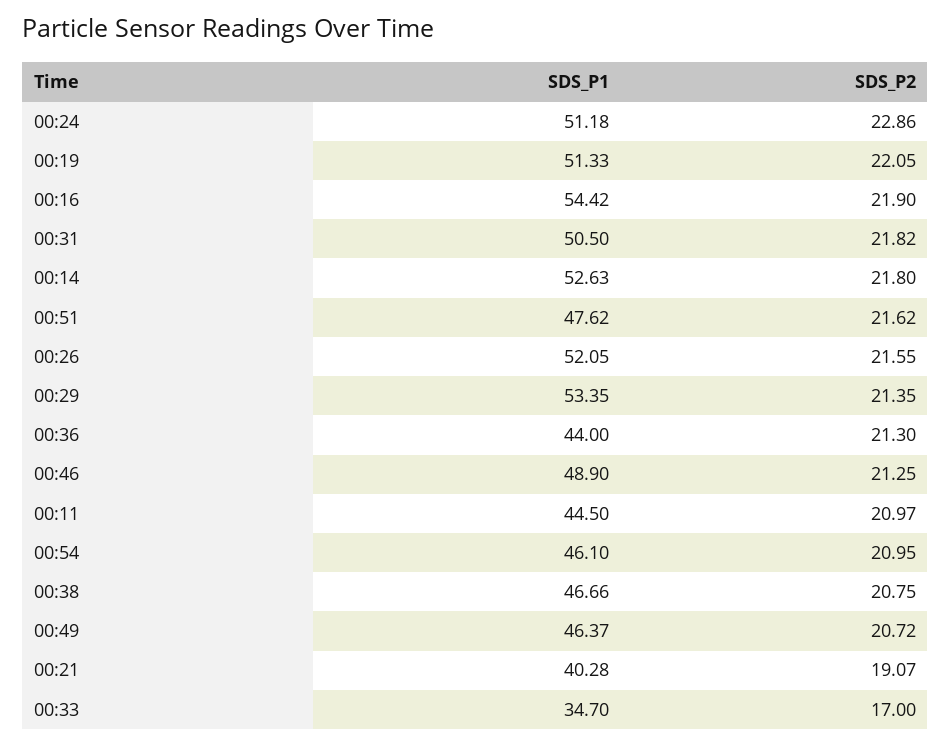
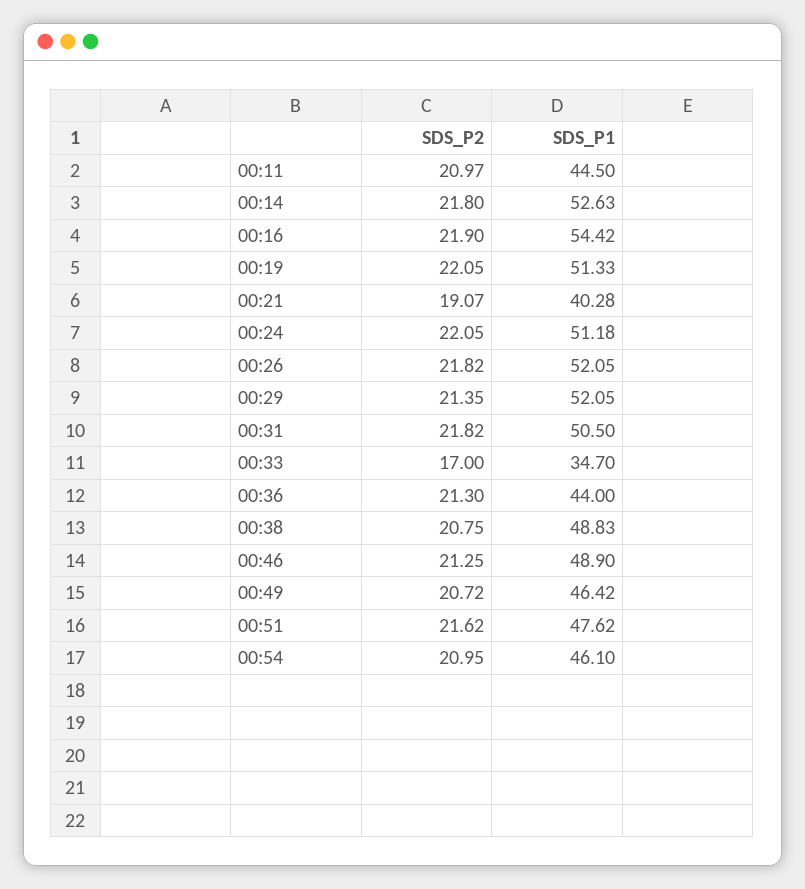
SDS_P2, 00:24: 22.86 -> 22.05
SDS_P2, 00:26: 21.55 -> 21.82
SDS_P1, 00:29: 53.35 -> 52.05
SDS_P1, 00:38: 46.66 -> 48.83
SDS_P1, 00:49: 46.37 -> 46.42

